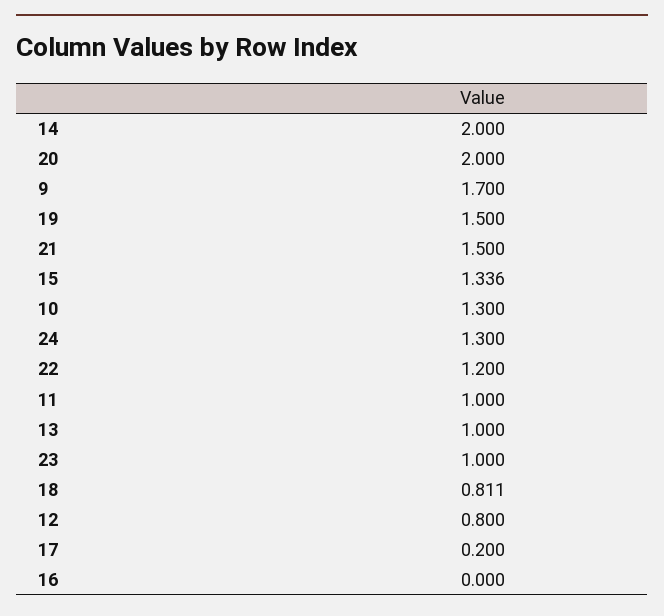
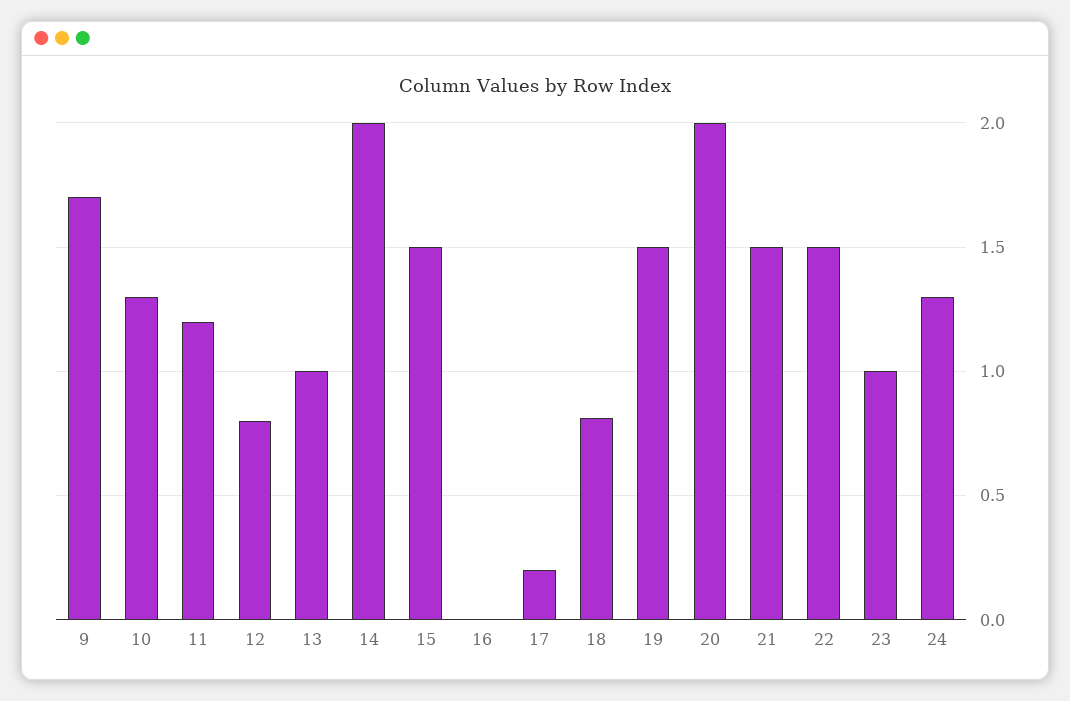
15: 1.336 -> 1.5
22: 1.2 -> 1.5
11: 1 -> 1.2

